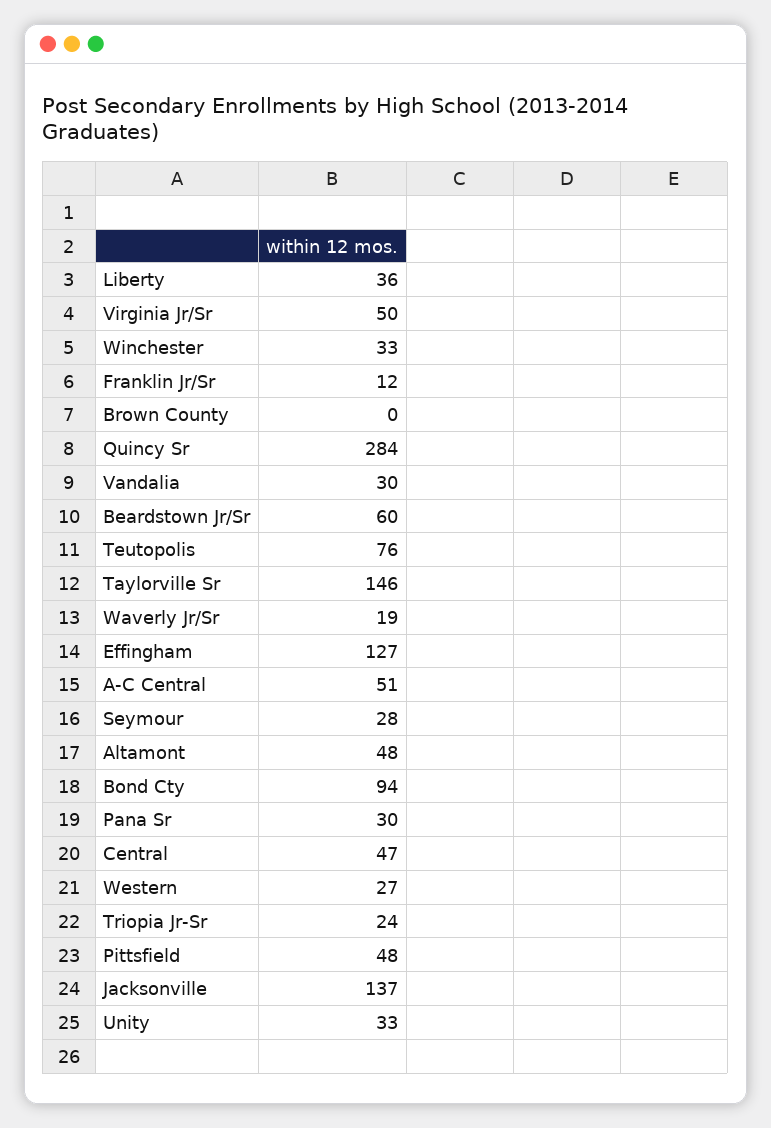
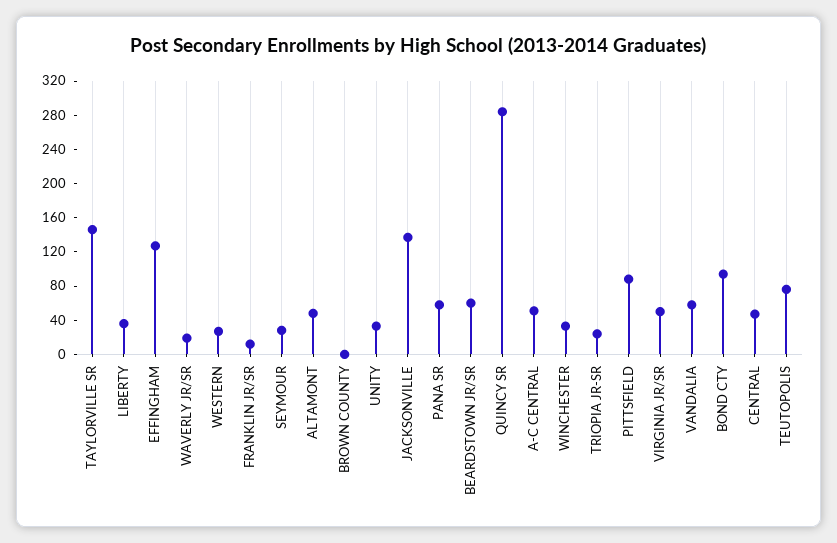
Vandalia: 30 -> 60
Pana Sr: 30 -> 60
Pittsfield: 48 -> 90

